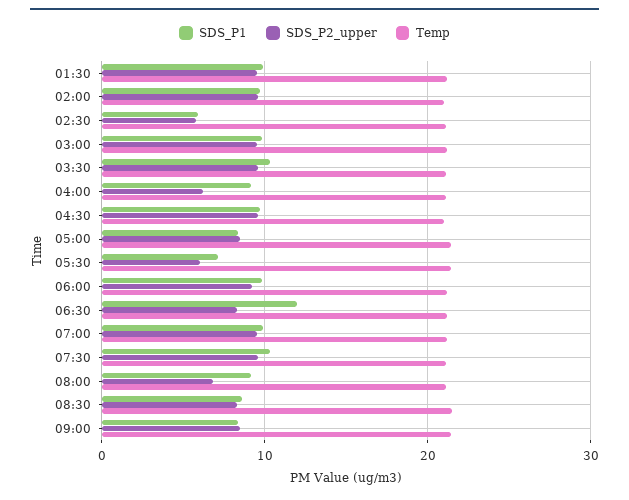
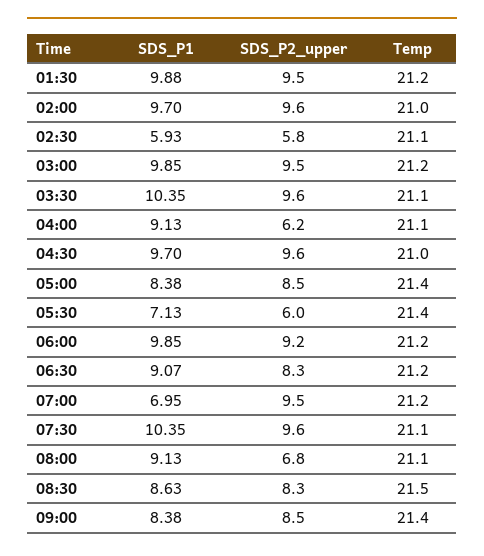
SDS_P1, 06:30: 12 -> 9.07
SDS_P1, 07:00: 10 -> 6.95

